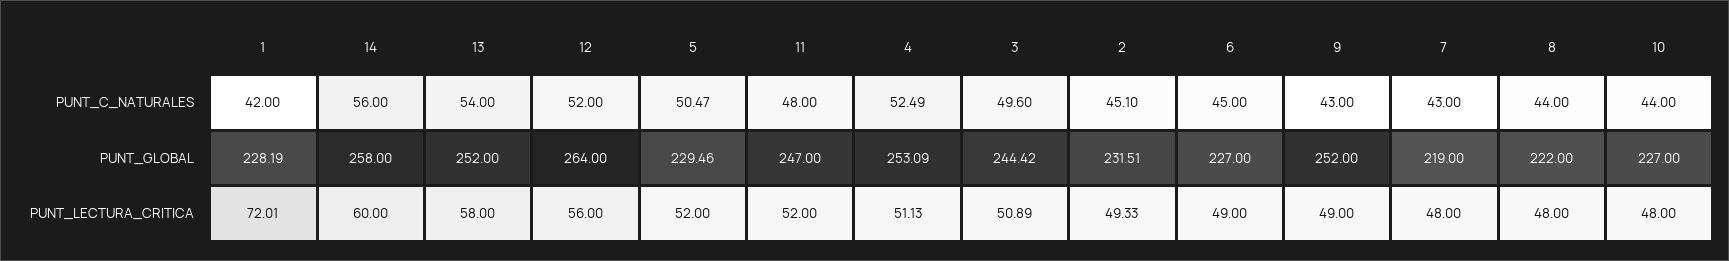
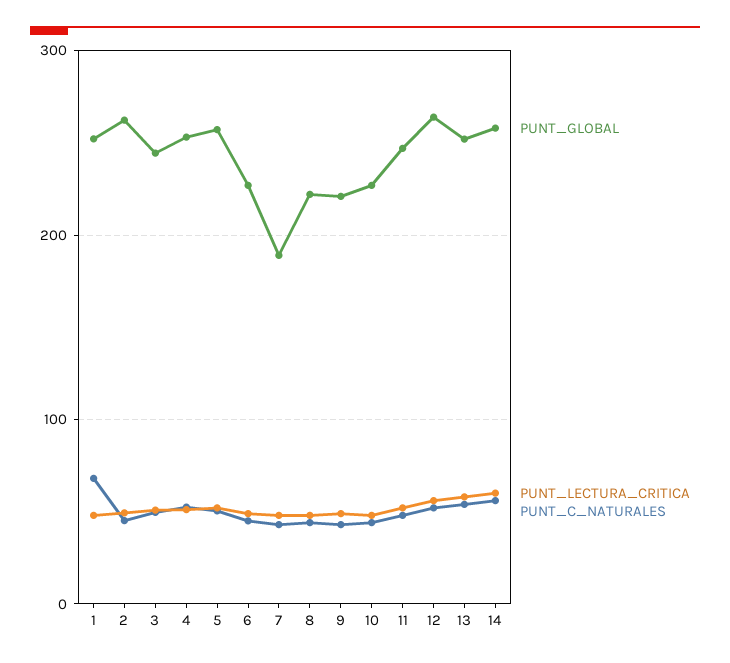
PUNT_C_NATURALES, 1: 42 -> 70
PUNT_GLOBAL, 1: 228.19 -> 250
PUNT_GLOBAL, 5: 229.46 -> 260
PUNT_GLOBAL, 2: 231.51 -> 260
PUNT_GLOBAL, 9: 252 -> 220
PUNT_GLOBAL, 7: 219 -> 190
PUNT_LECTURA_CRITICA, 1: 72.01 -> 50

